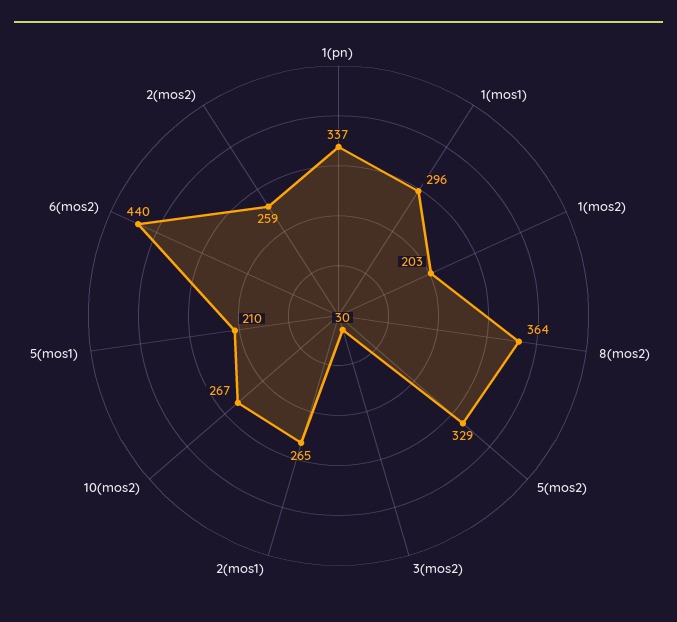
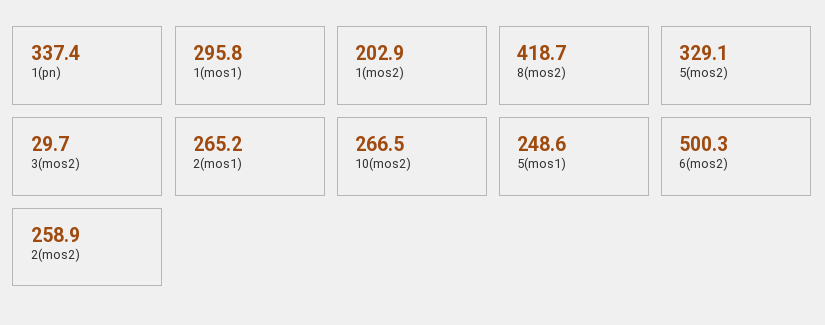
8(mos2): 364 -> 418.7
5(mos1): 210 -> 248.6
6(mos2): 440 -> 500.3

